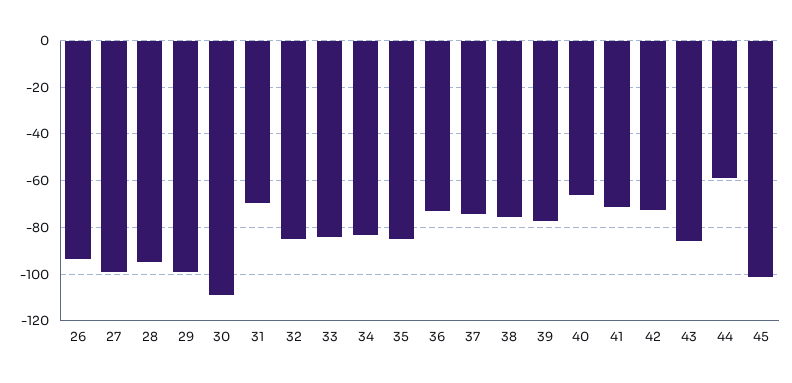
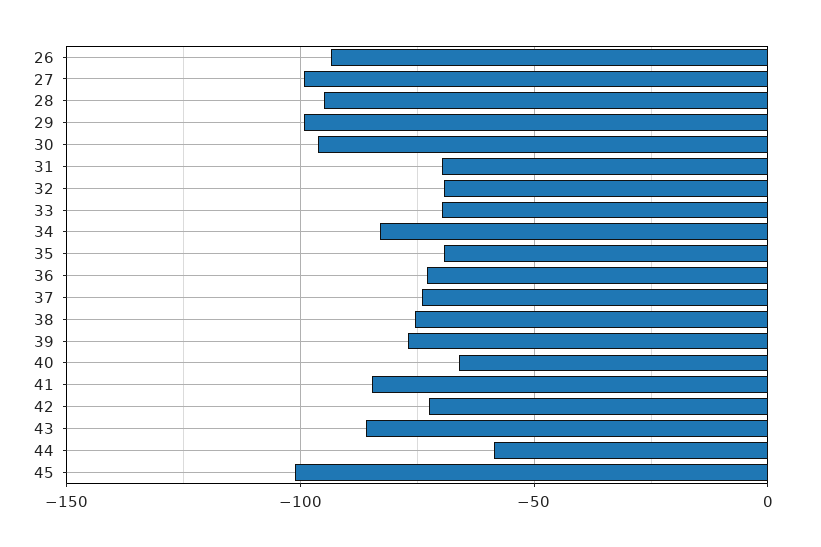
30: -110 -> -95
32: -85 -> -70
33: -85 -> -70
35: -85 -> -70
41: -70 -> -85

